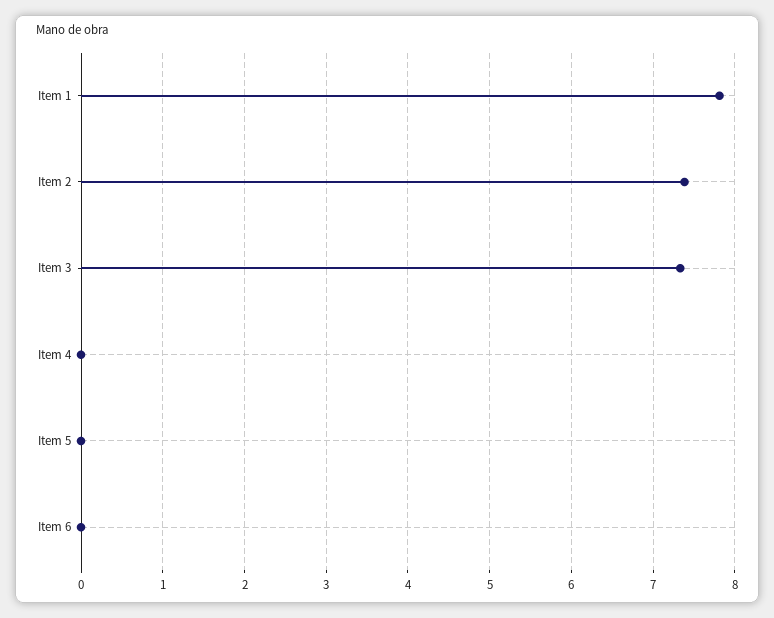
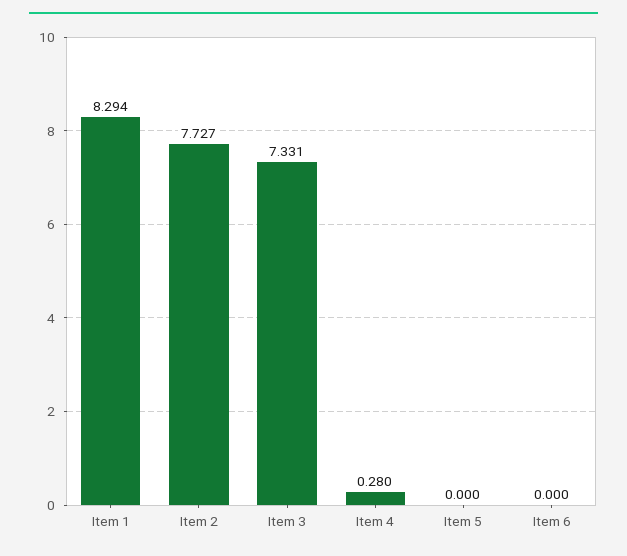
Item 1: 7.8 -> 8.294
Item 2: 7.4 -> 7.727
Item 4: 0 -> 0.28

